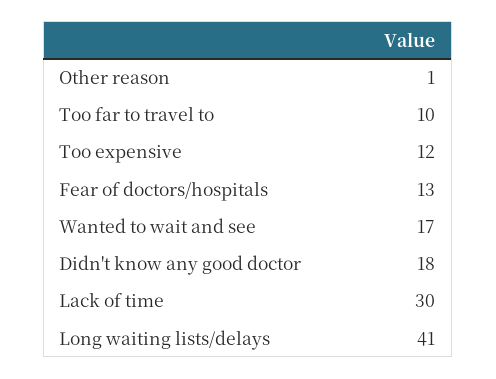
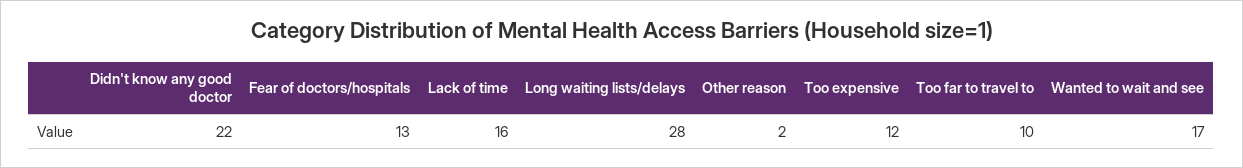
Other reason: 1 -> 2
Didn't know any good doctor: 18 -> 22
Lack of time: 30 -> 16
Long waiting lists/delays: 41 -> 28

